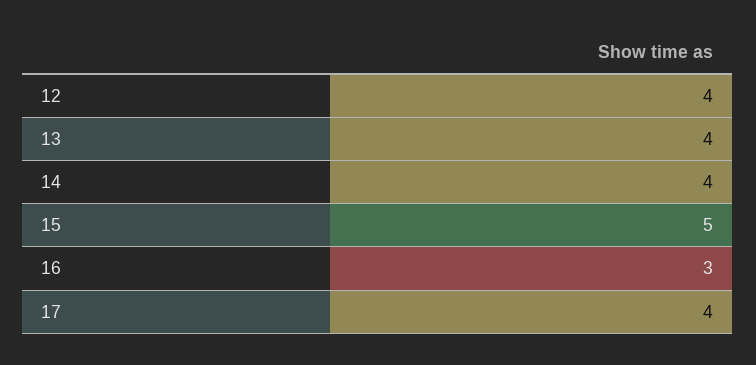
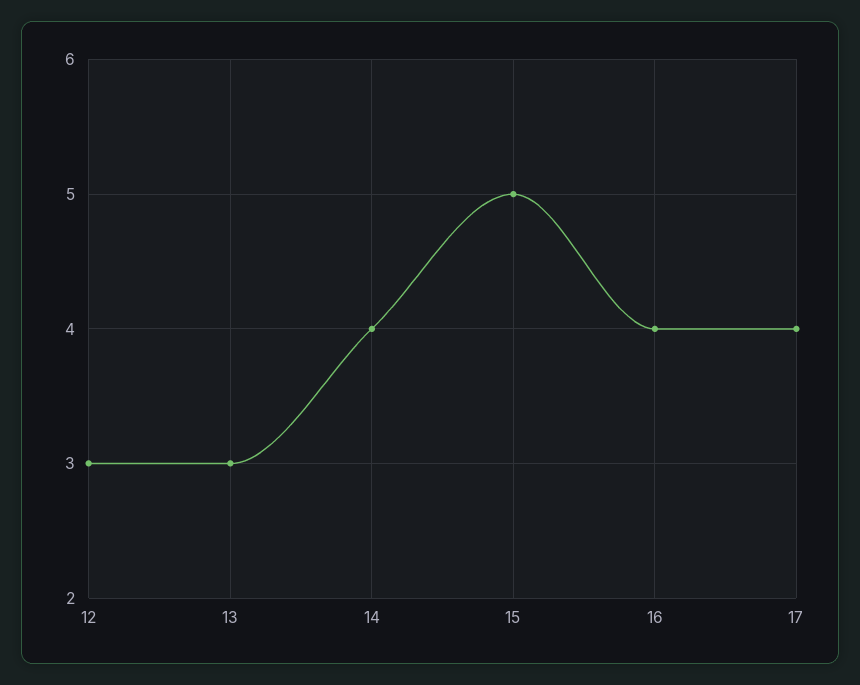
12: 4 -> 3
13: 4 -> 3
16: 3 -> 4

